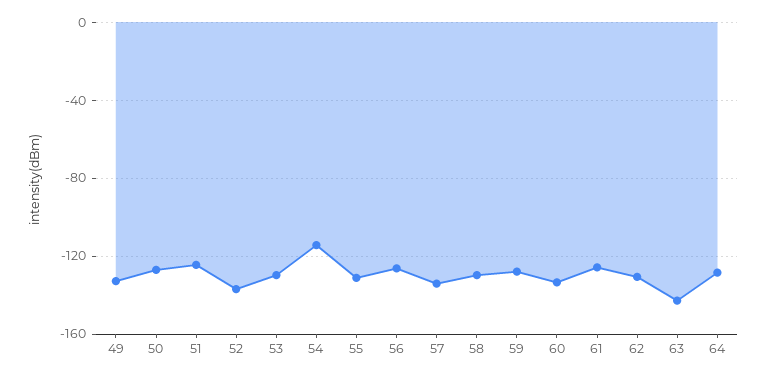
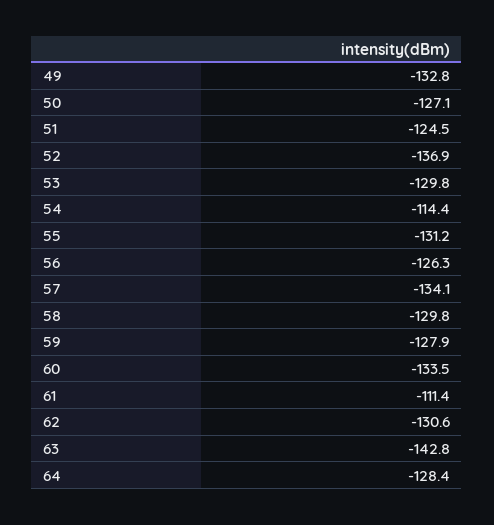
61: -125 -> -111.4

